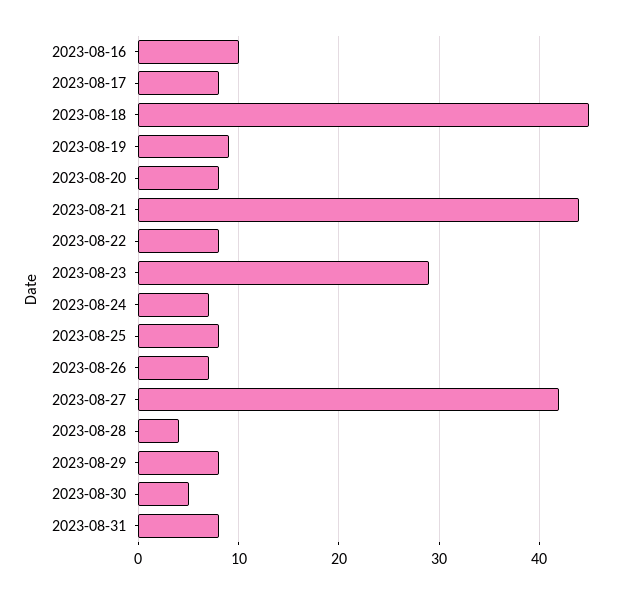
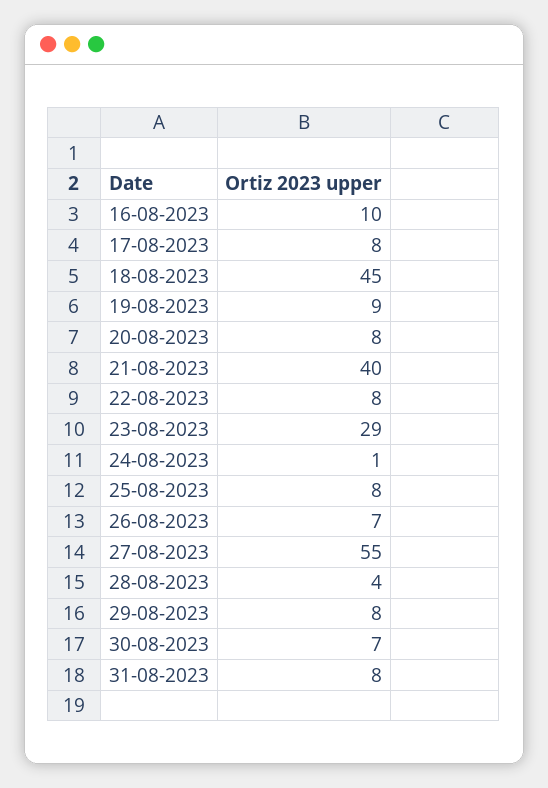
2023-08-21: 44 -> 40
2023-08-24: 7 -> 1
2023-08-27: 42 -> 55
2023-08-30: 5 -> 7

